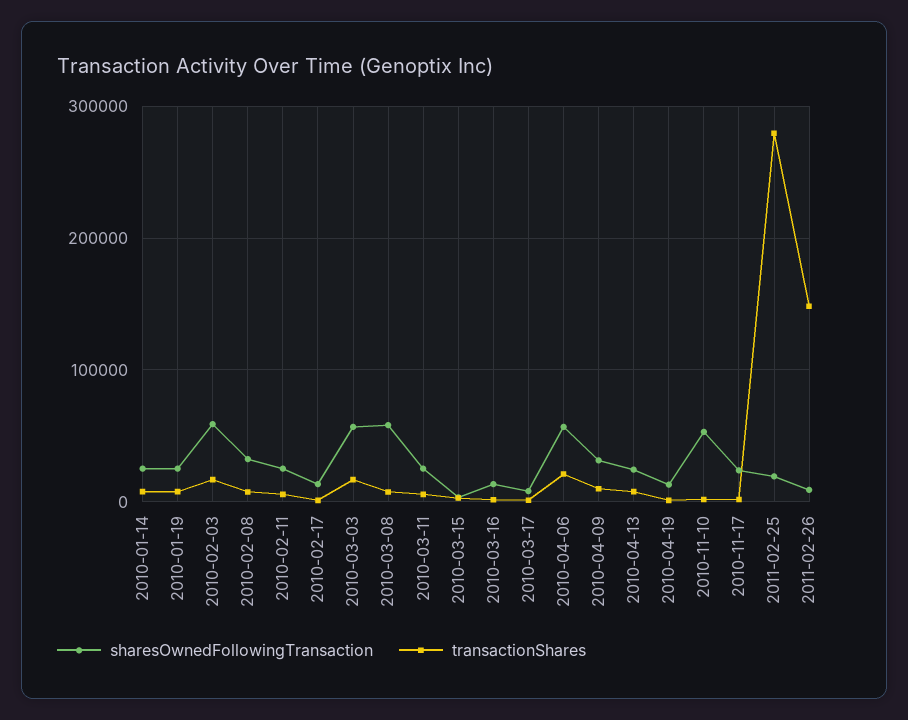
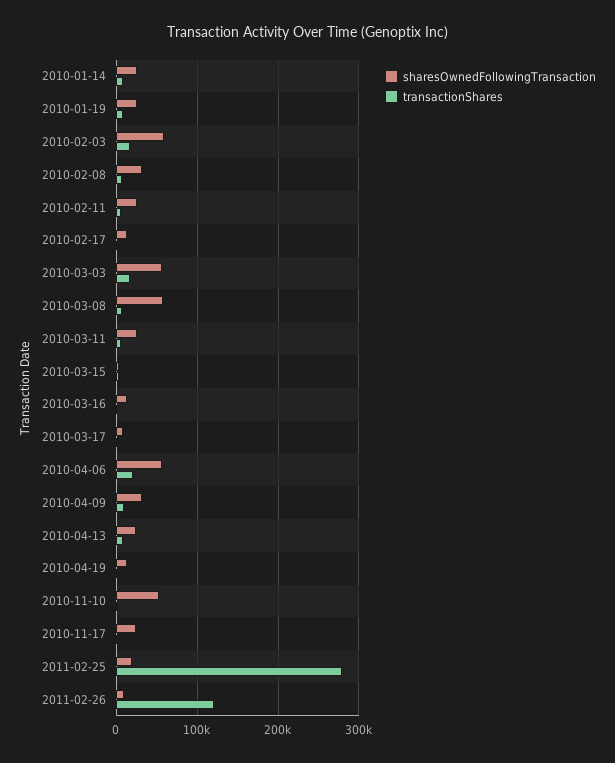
transactionShares, 2011-02-26: 150000 -> 120000

